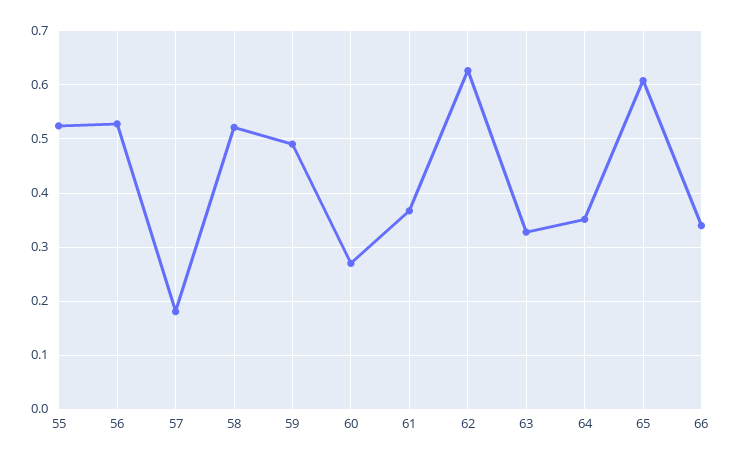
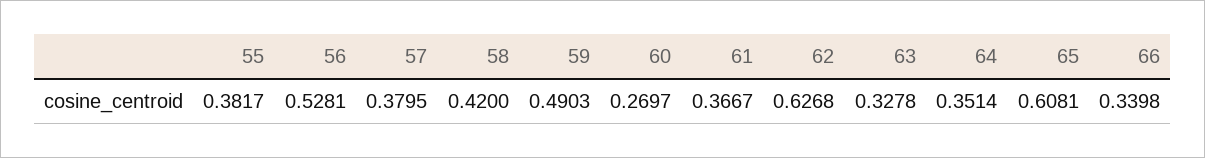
55: 0.52 -> 0.3817
57: 0.18 -> 0.3795
58: 0.52 -> 0.42

